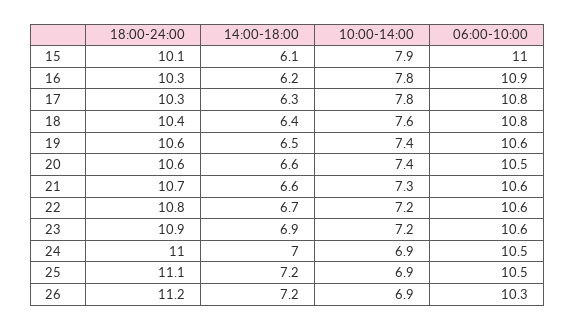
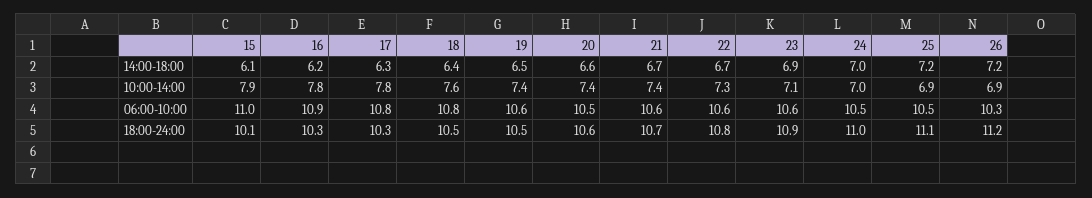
18:00-24:00, 18: 10.4 -> 10.5
18:00-24:00, 19: 10.6 -> 10.5
14:00-18:00, 21: 6.6 -> 6.7
10:00-14:00, 21: 7.3 -> 7.4
10:00-14:00, 22: 7.2 -> 7.3
10:00-14:00, 23: 7.2 -> 7.1
10:00-14:00, 24: 6.9 -> 7

